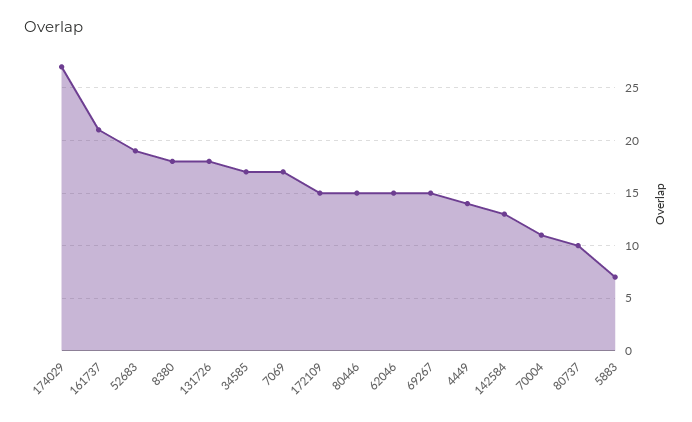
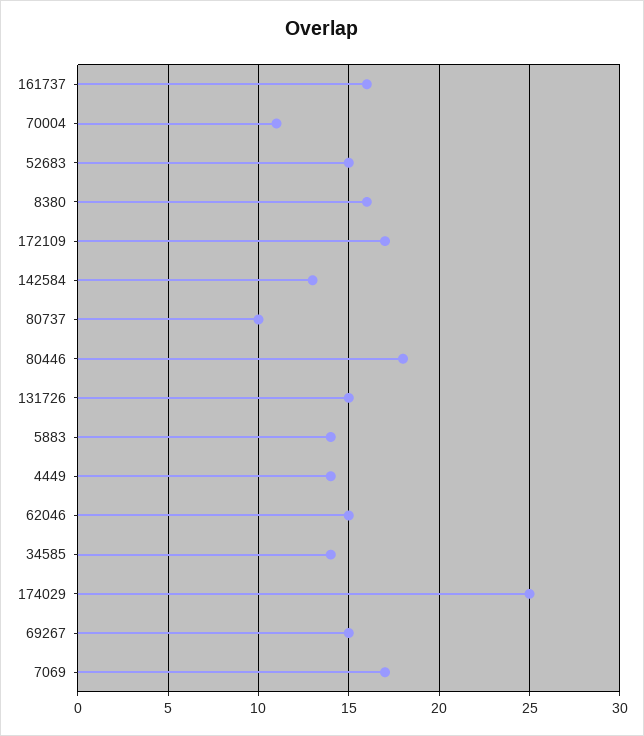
174029: 27 -> 25
161737: 21 -> 16
52683: 19 -> 15
8380: 18 -> 16
131726: 18 -> 15
34585: 17 -> 14
172109: 15 -> 17
80446: 15 -> 18
5883: 7 -> 14

